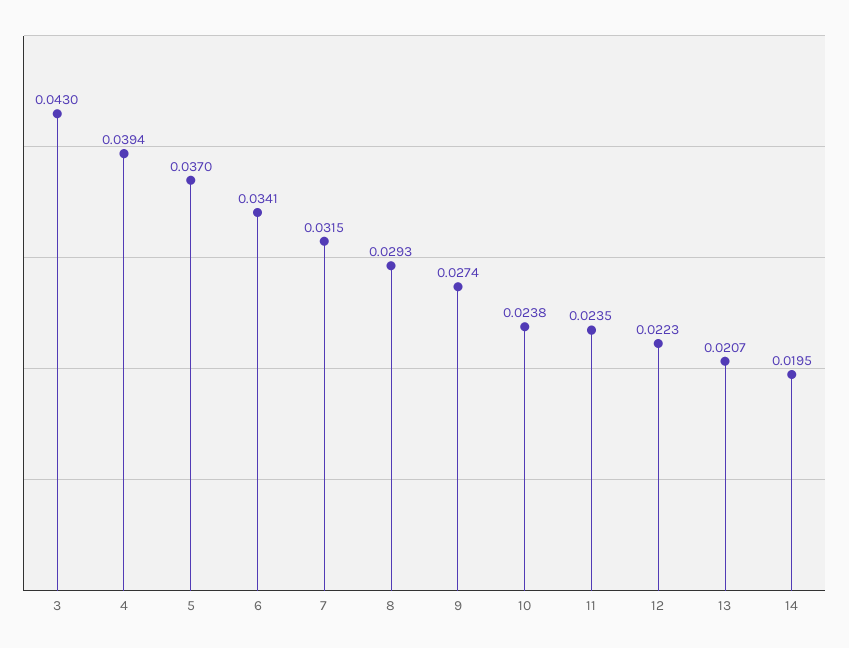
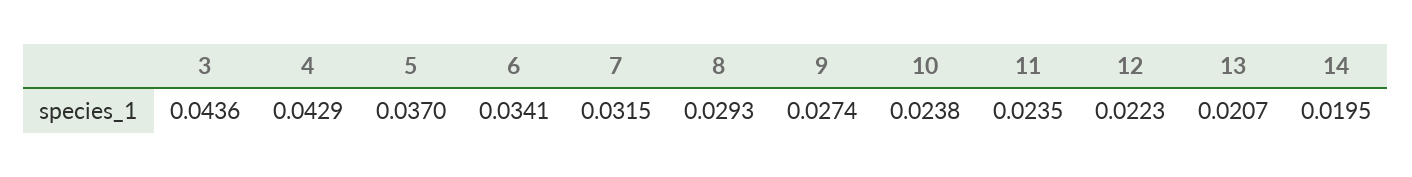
3: 0.043 -> 0.0436
4: 0.0394 -> 0.0429

